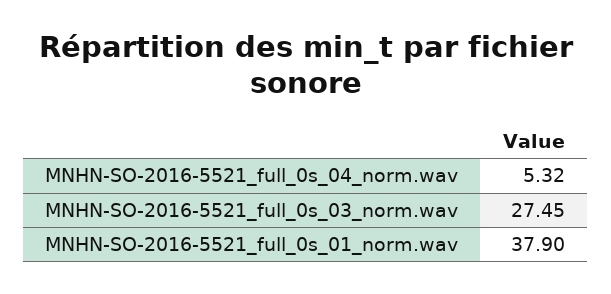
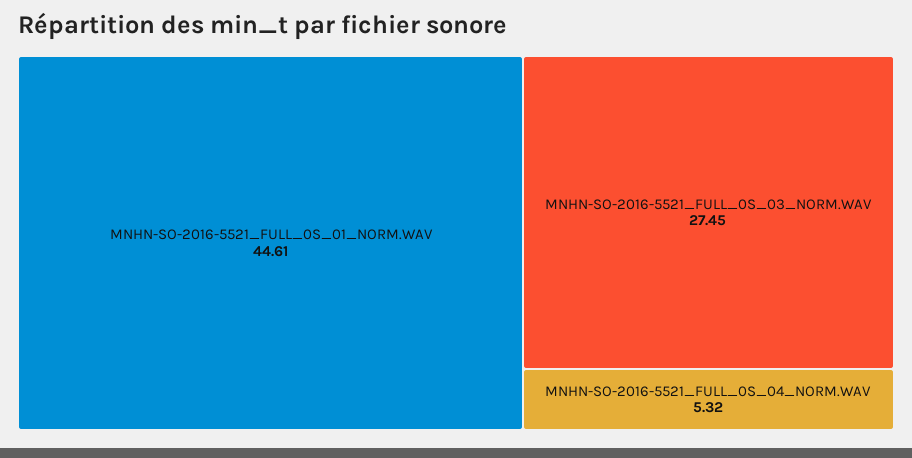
MNHN-SO-2016-5521_full_0s_01_norm.wav: 37.9 -> 44.61

